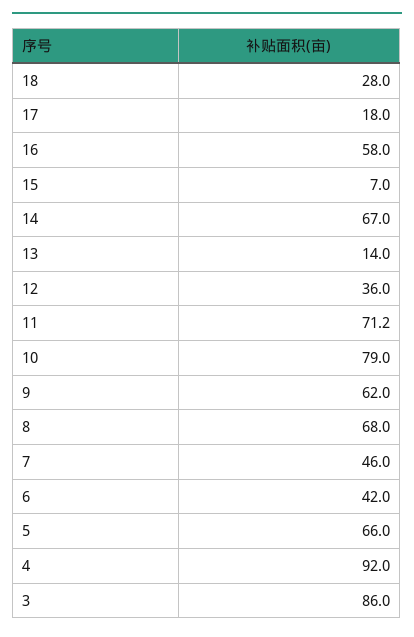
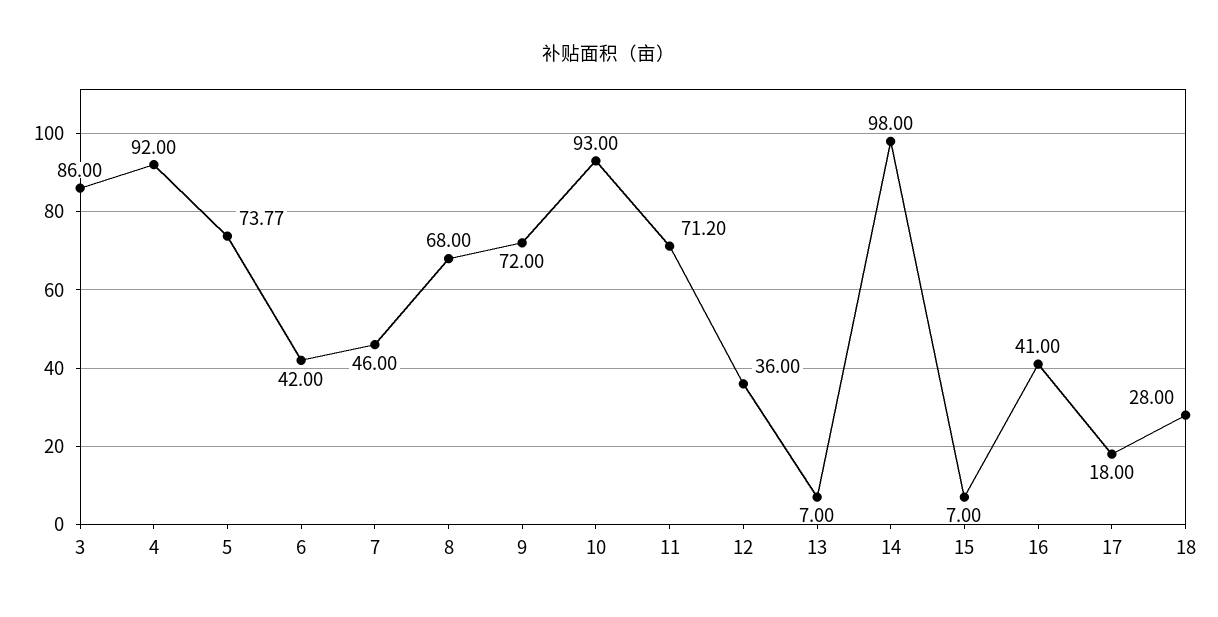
16: 58 -> 41
14: 67 -> 98
13: 14 -> 7
10: 79 -> 93
9: 62 -> 72
5: 66 -> 73.77

